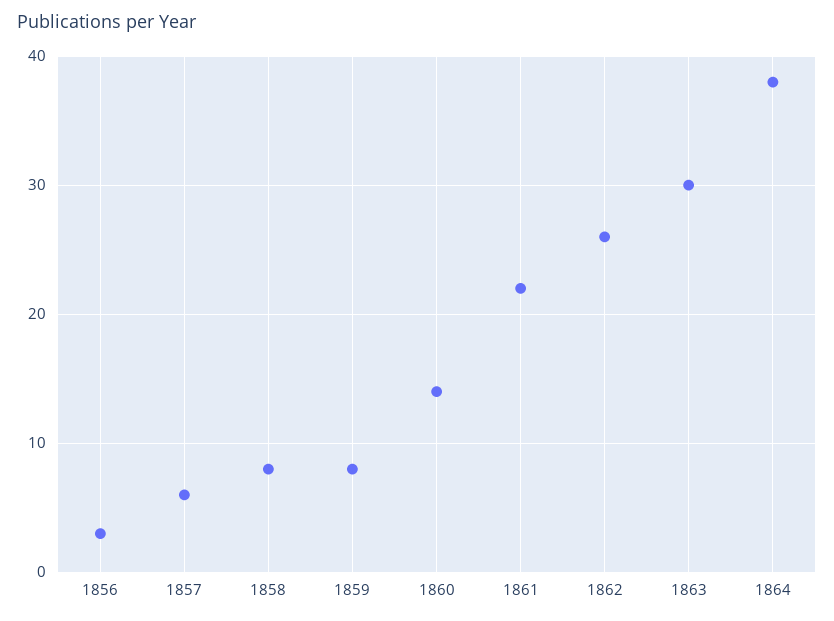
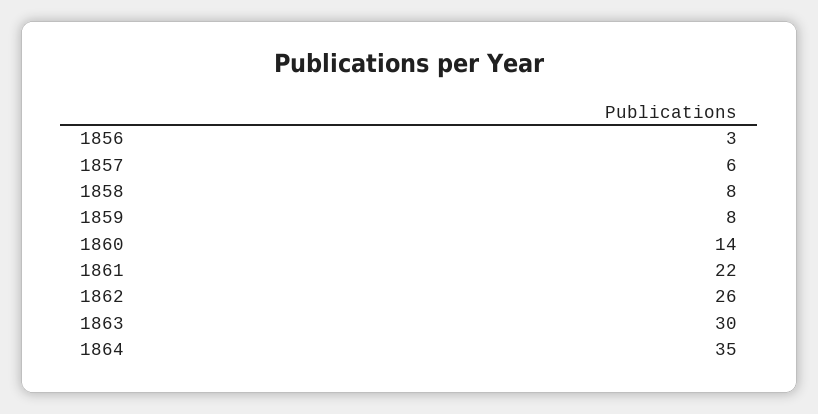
1864: 38 -> 35

